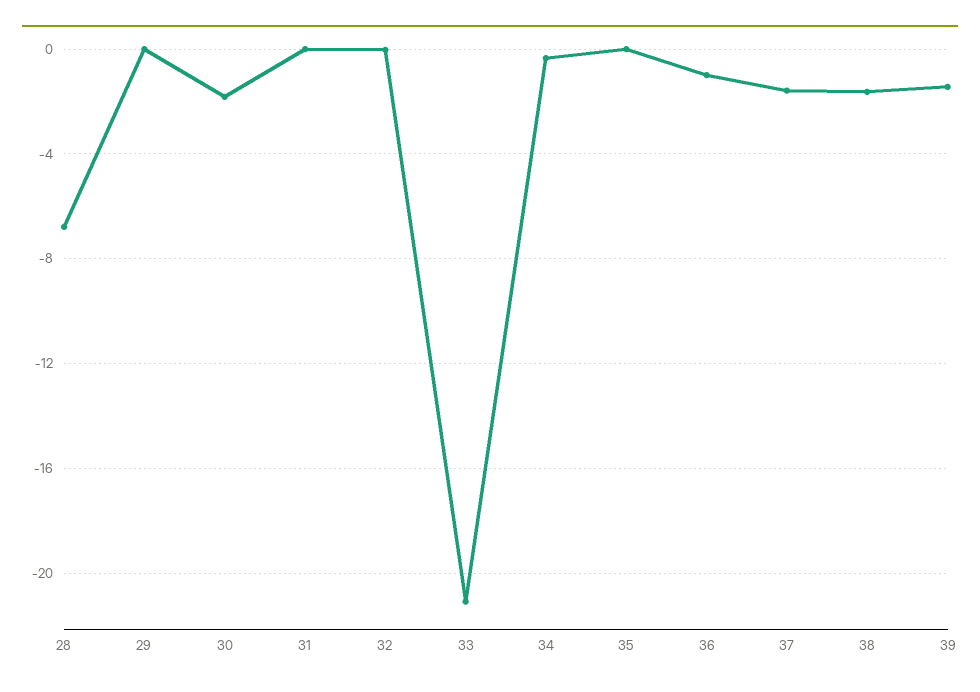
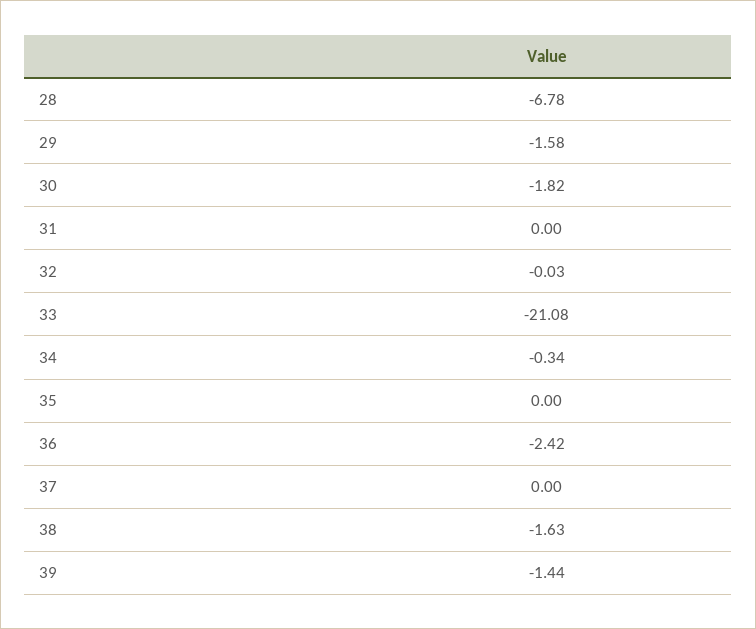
29: 0 -> -1.58
36: -1 -> -2.42
37: -1.5 -> 0

